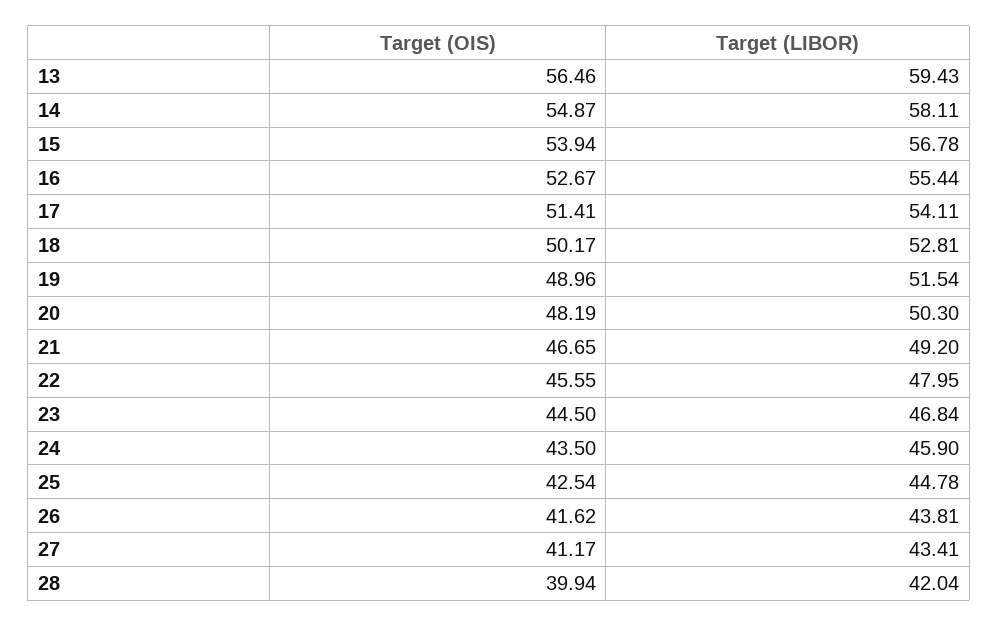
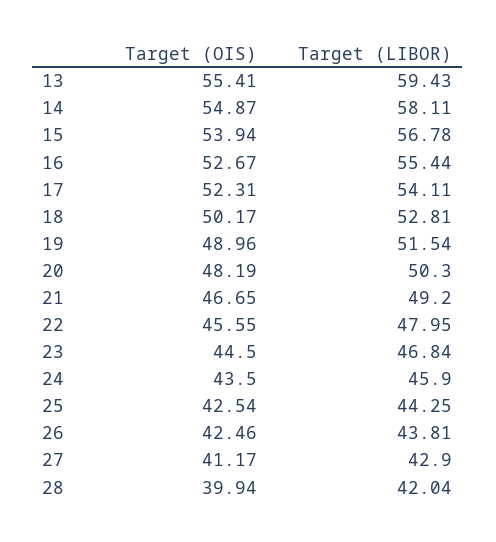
Target (OIS), 13: 56.46 -> 55.41
Target (OIS), 17: 51.41 -> 52.31
Target (LIBOR), 25: 44.78 -> 44.25
Target (OIS), 26: 41.62 -> 42.46
Target (LIBOR), 27: 43.41 -> 42.9

